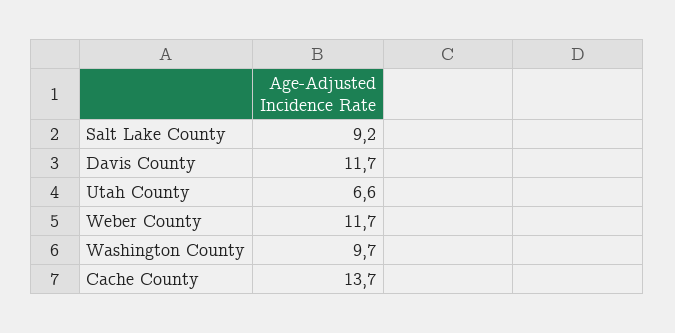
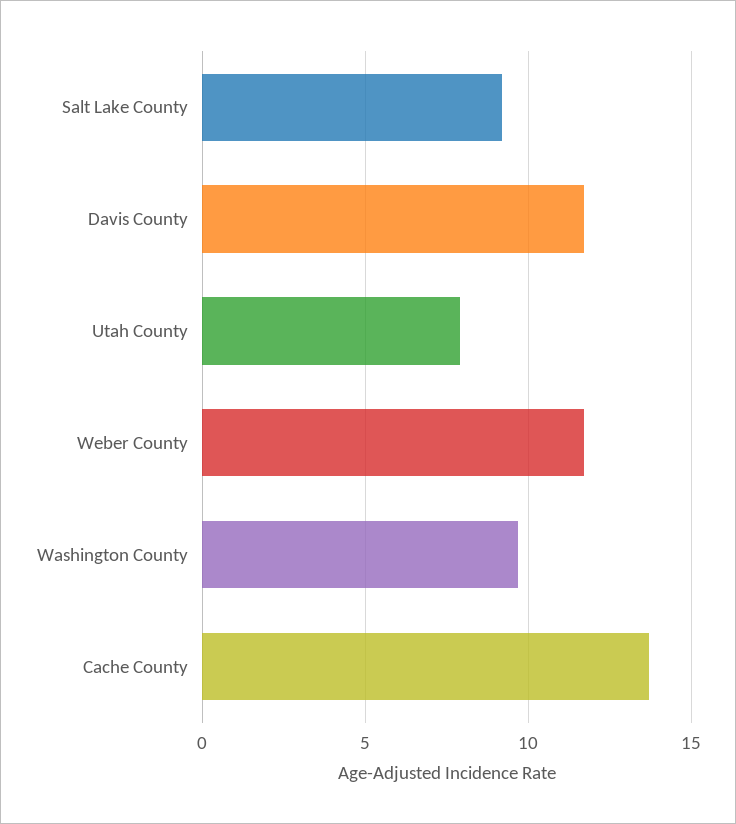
Utah County: 6.6 -> 8

